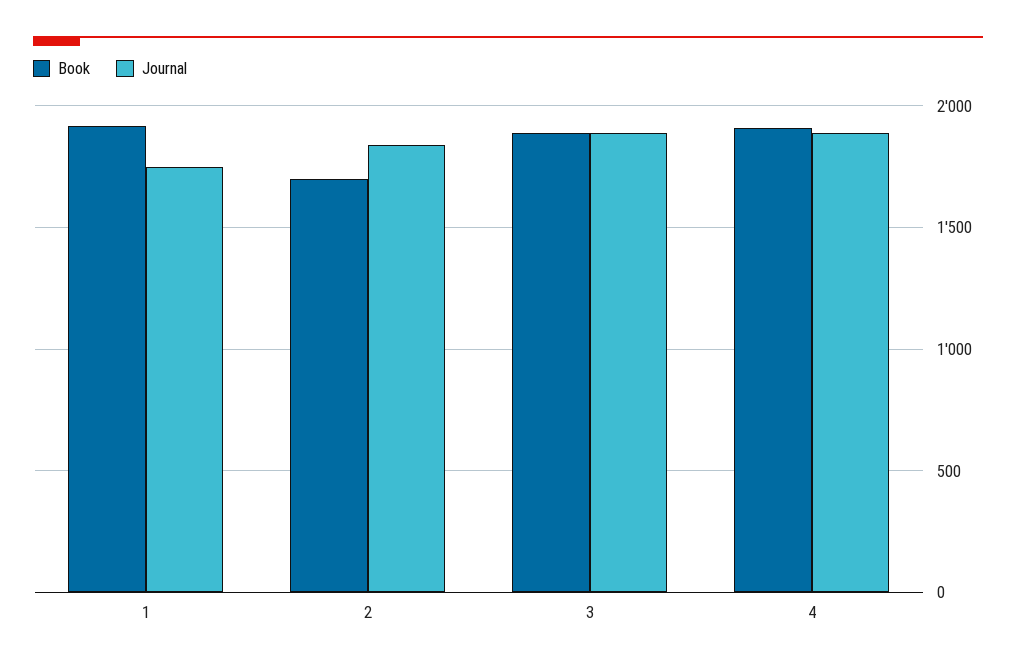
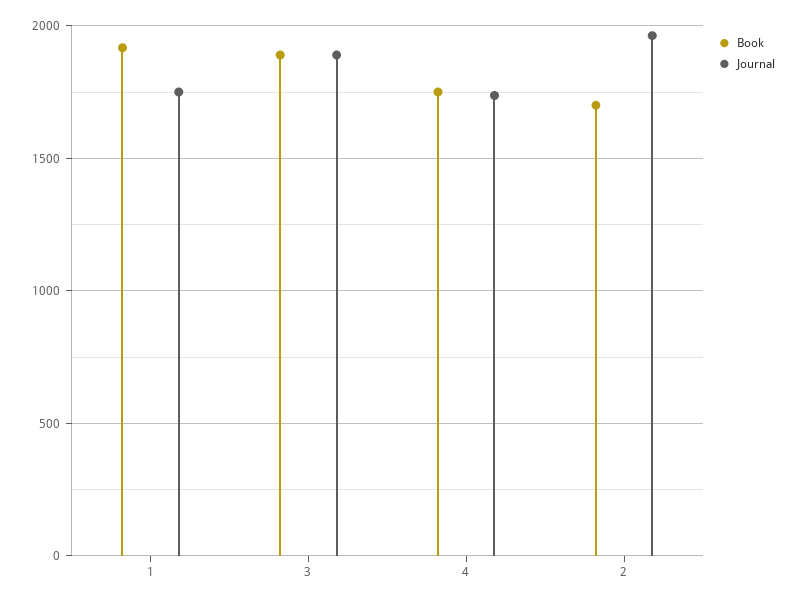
Journal, 2: 1850 -> 1950
Book, 4: 1900 -> 1750
Journal, 4: 1900 -> 1750

